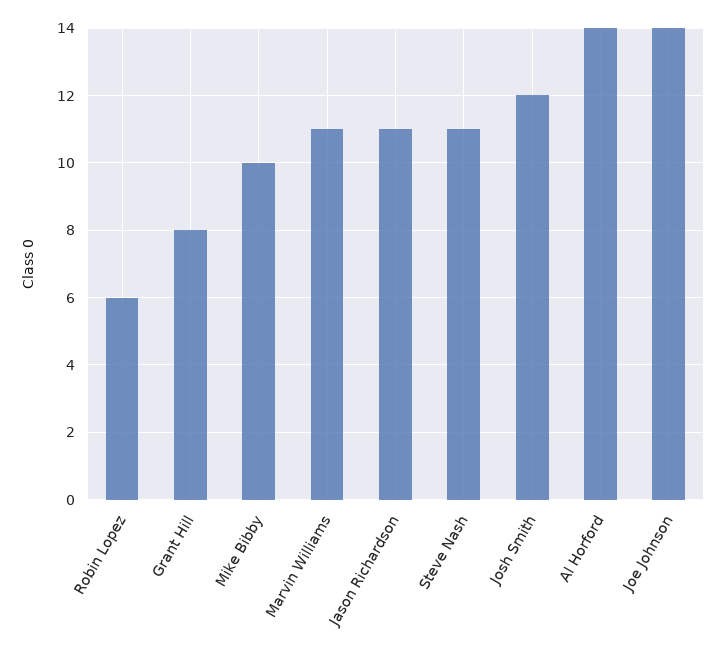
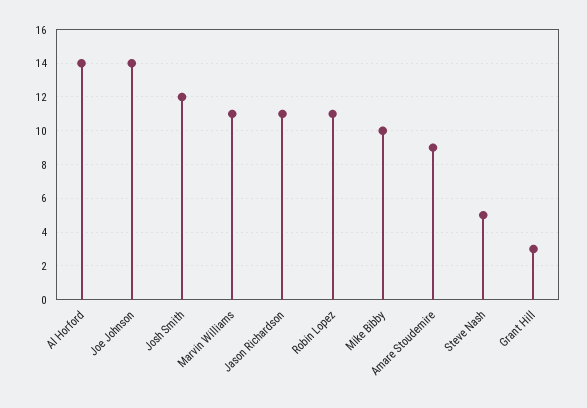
Robin Lopez: 6 -> 11
Grant Hill: 8 -> 3
Steve Nash: 11 -> 5
Amare Stoudemire: none -> 9

